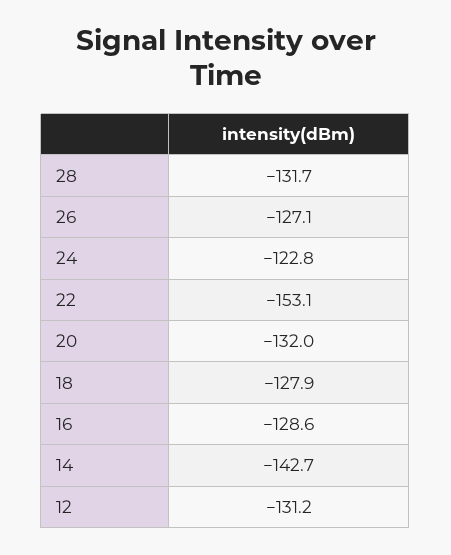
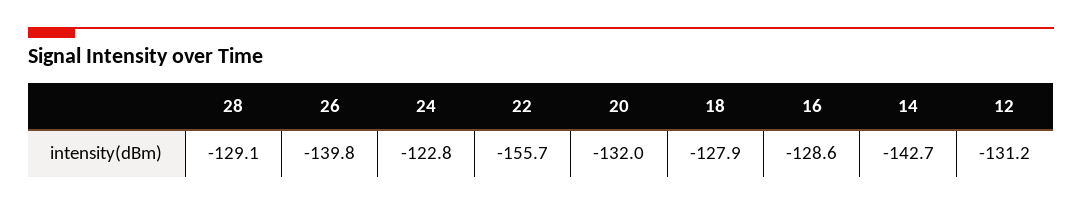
28: -131.7 -> -129.1
26: -127.1 -> -139.8
22: -153.1 -> -155.7

